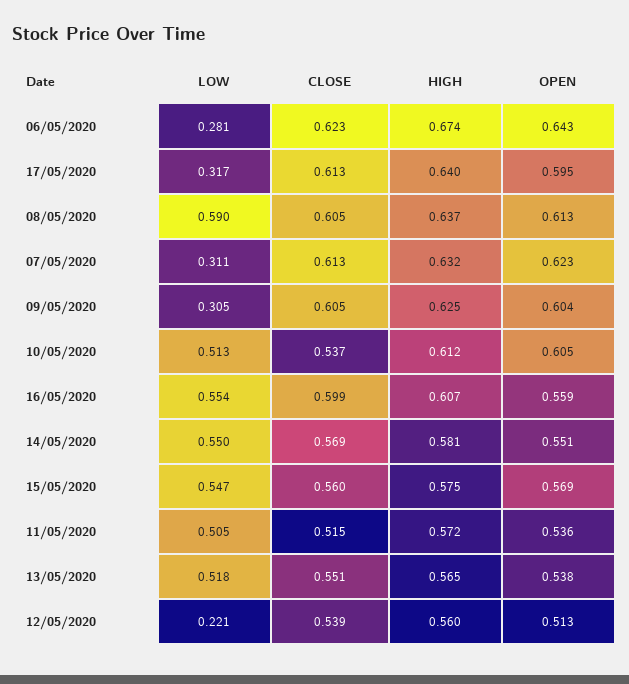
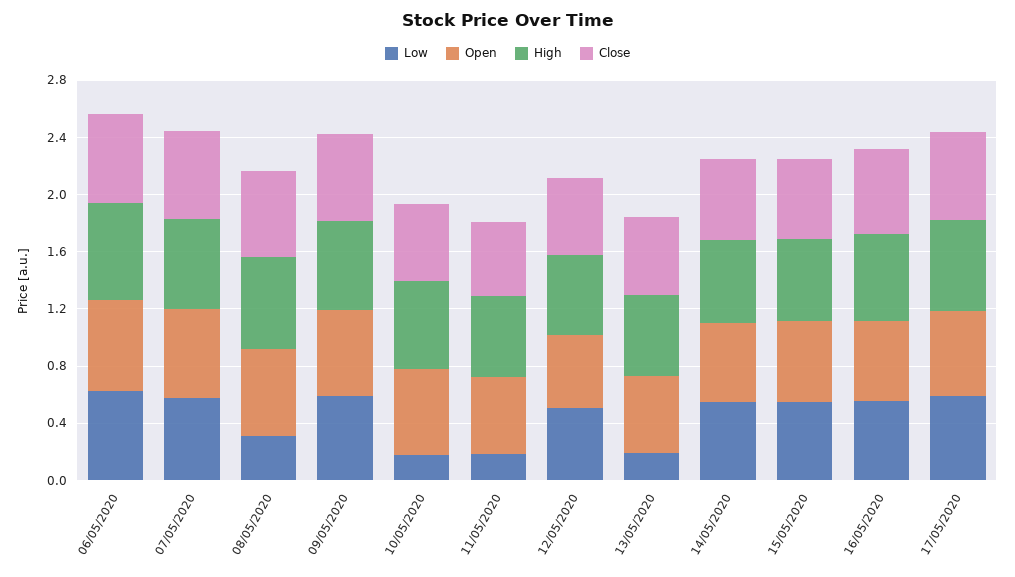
LOW, 06/05/2020: 0.281 -> 0.6
LOW, 17/05/2020: 0.317 -> 0.6
LOW, 08/05/2020: 0.59 -> 0.3
LOW, 07/05/2020: 0.311 -> 0.6
LOW, 09/05/2020: 0.305 -> 0.6
LOW, 10/05/2020: 0.513 -> 0.2
LOW, 11/05/2020: 0.505 -> 0.2
LOW, 13/05/2020: 0.518 -> 0.2
LOW, 12/05/2020: 0.221 -> 0.5

